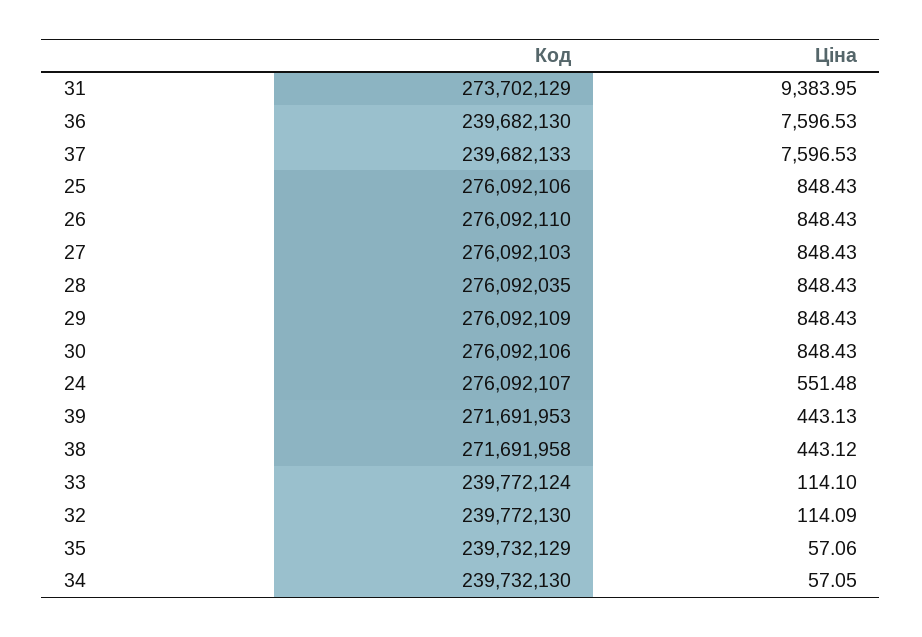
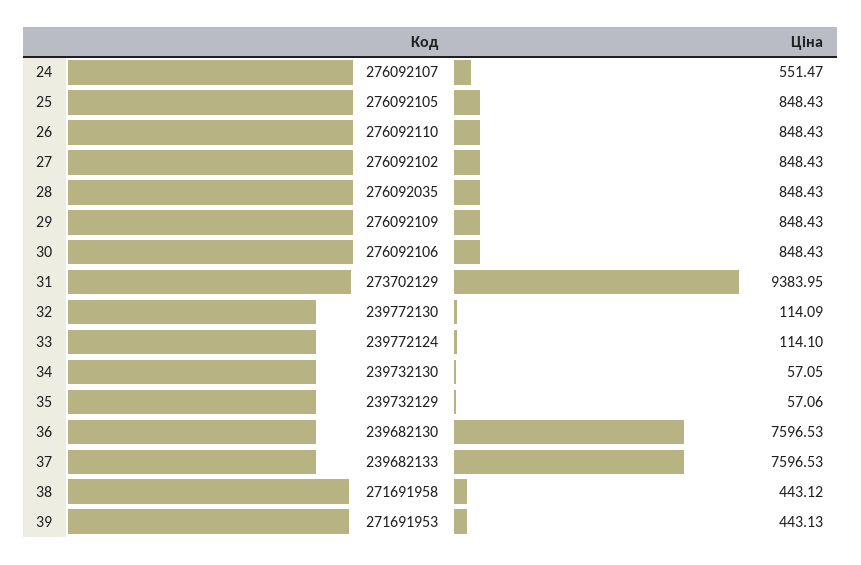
Код, 25: 276092106 -> 276092105
Код, 27: 276092103 -> 276092102
Ціна, 24: 551.48 -> 551.47

